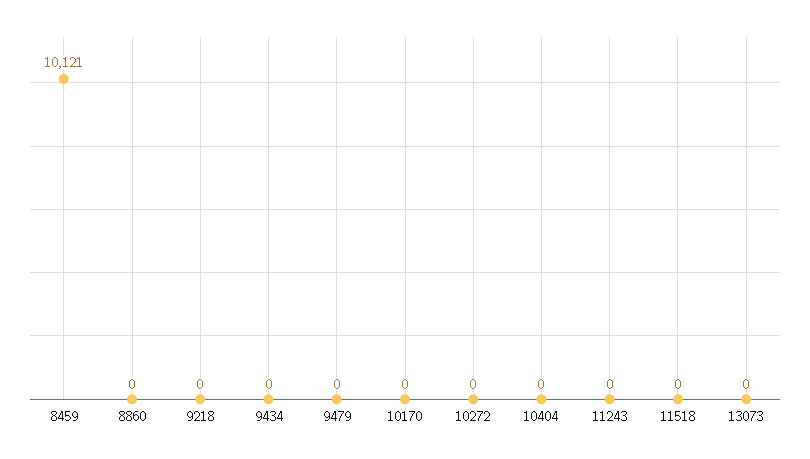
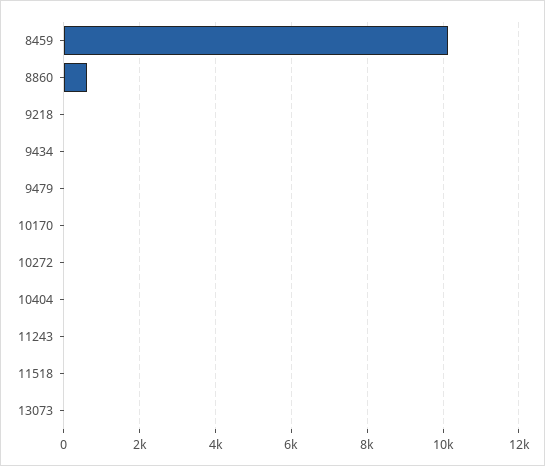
8860: 0 -> 600

